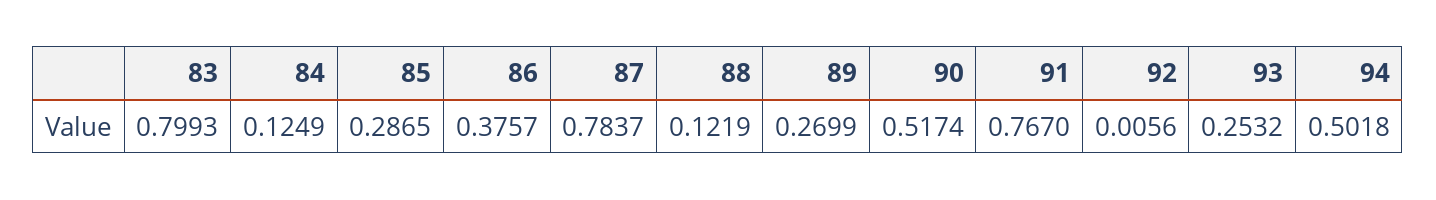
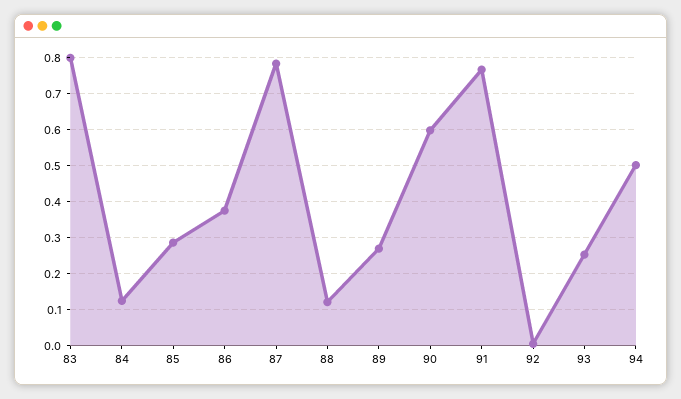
90: 0.5174 -> 0.6

